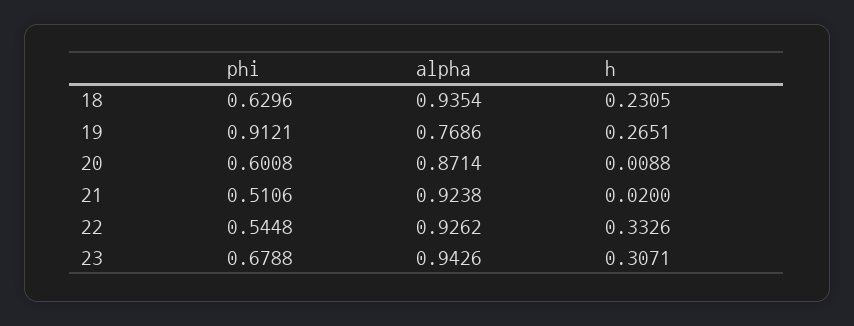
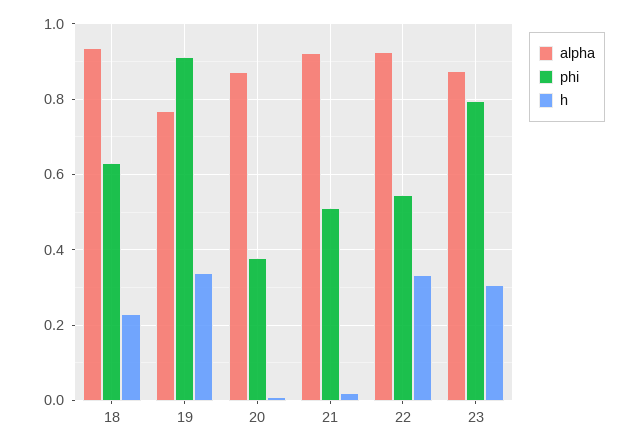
h, 19: 0.2651 -> 0.34
phi, 20: 0.6008 -> 0.38
phi, 23: 0.6788 -> 0.8
alpha, 23: 0.9426 -> 0.88

